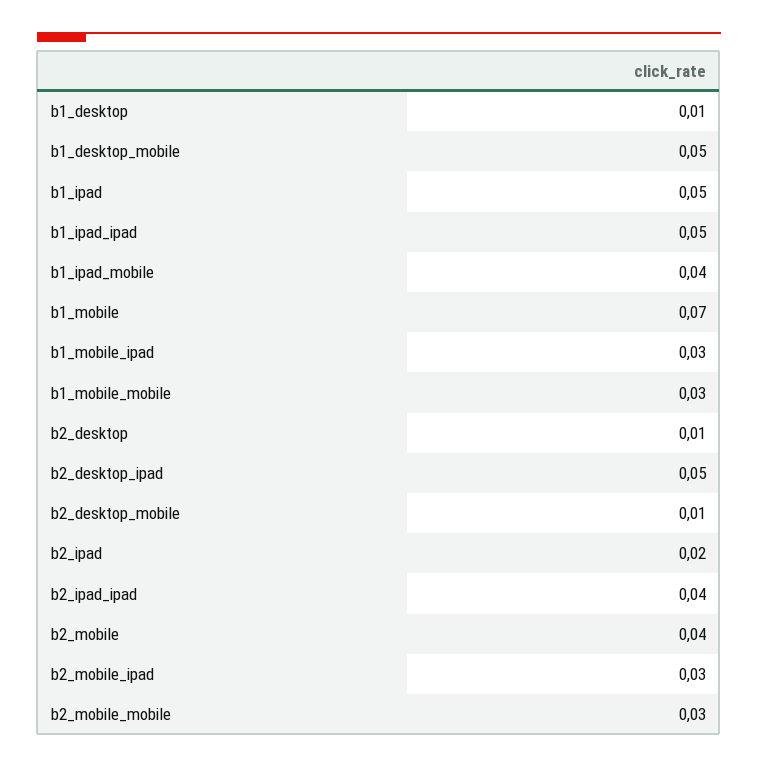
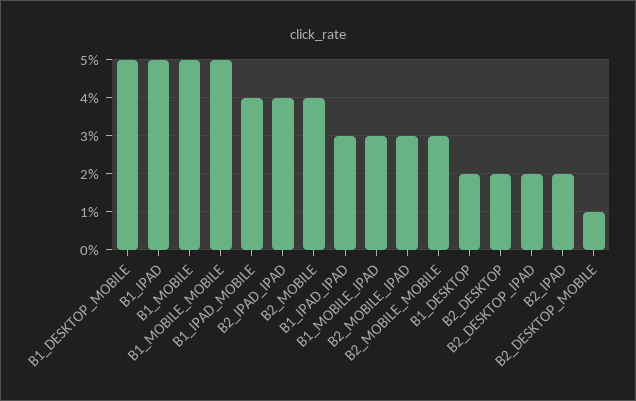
b1_desktop: 0.01 -> 0.02
b1_ipad_ipad: 0.05 -> 0.03
b1_mobile: 0.07 -> 0.05
b1_mobile_mobile: 0.03 -> 0.05
b2_desktop: 0.01 -> 0.02
b2_desktop_ipad: 0.05 -> 0.02

